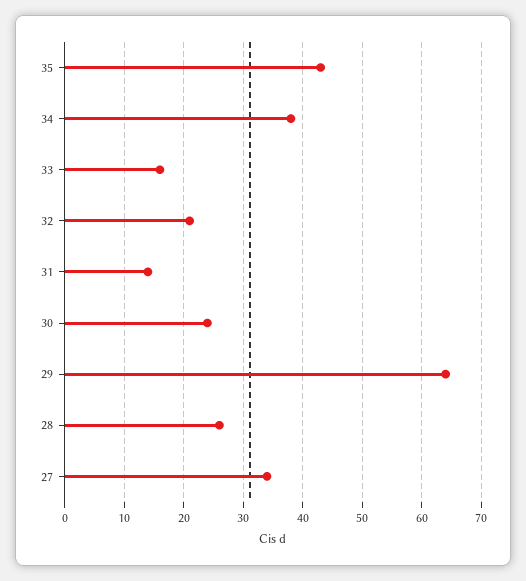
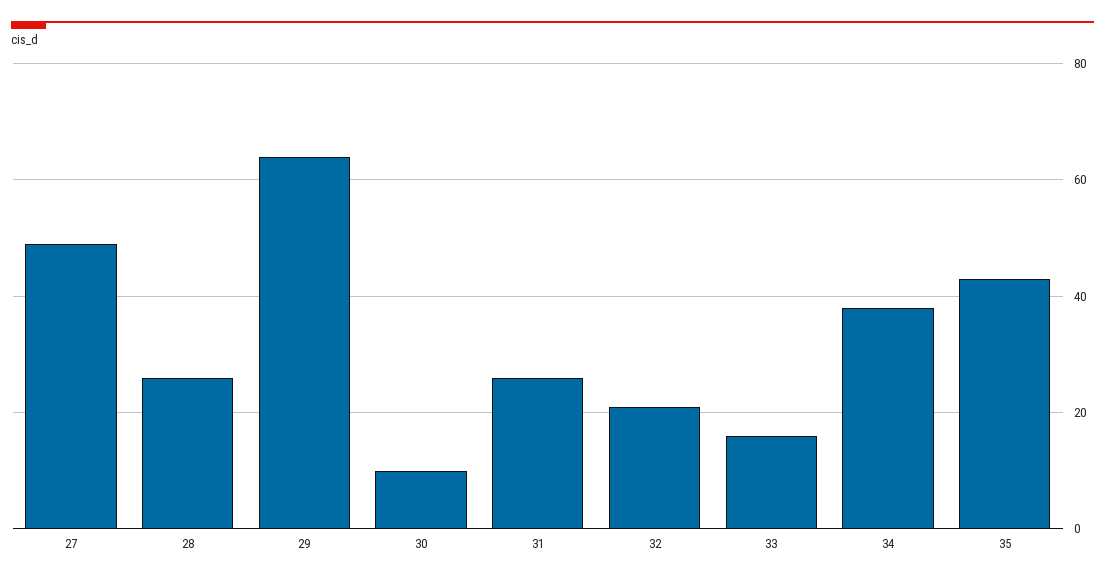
31: 15 -> 25
30: 25 -> 10
27: 35 -> 50

